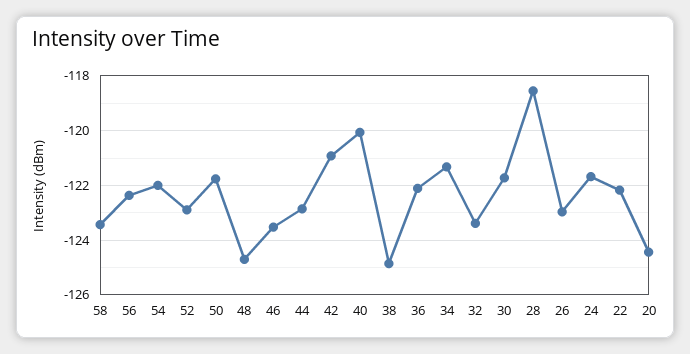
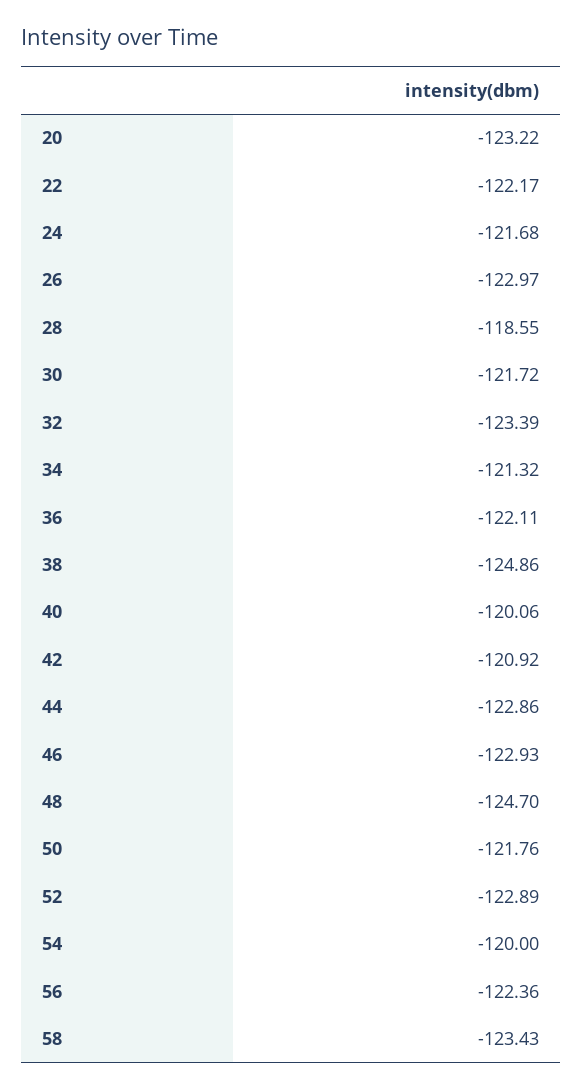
54: -122 -> -120
46: -123.5 -> -122.93
20: -124.5 -> -123.22

